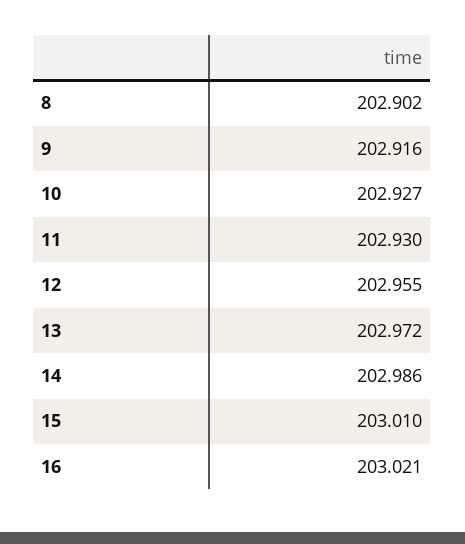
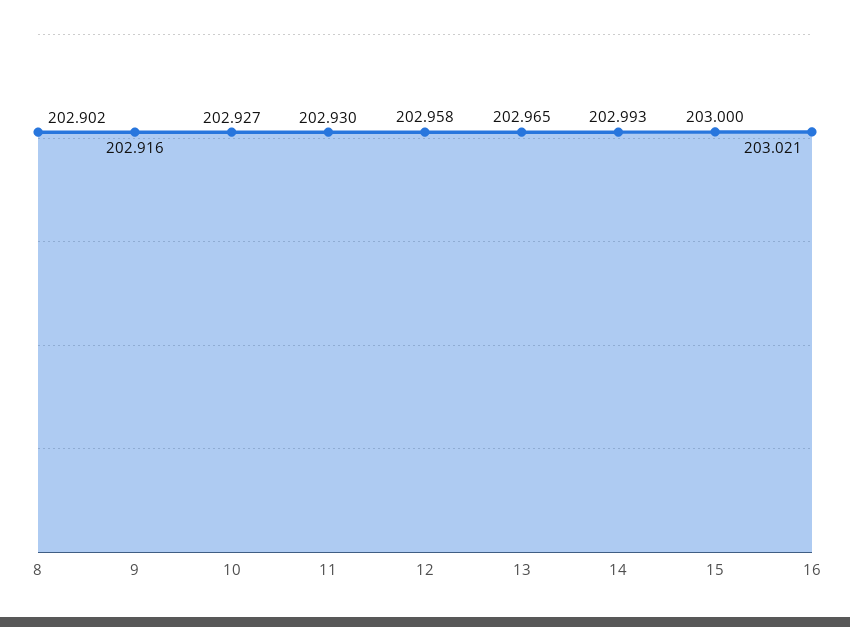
12: 202.955 -> 202.958
13: 202.972 -> 202.965
14: 202.986 -> 202.993
15: 203.01 -> 203

